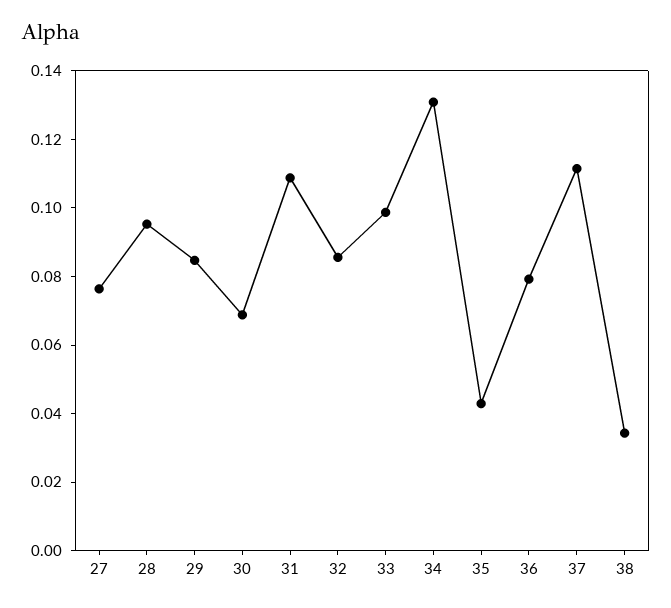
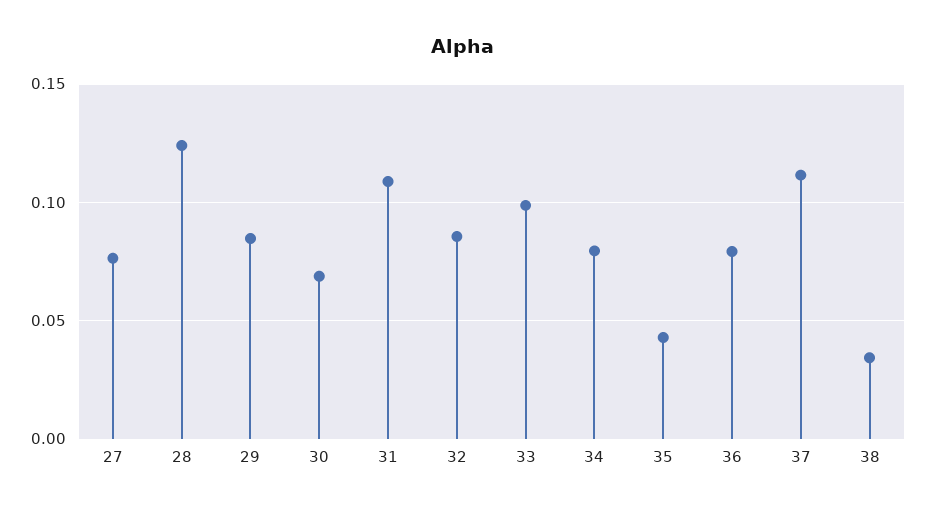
28: 0.095 -> 0.125
34: 0.13 -> 0.08

